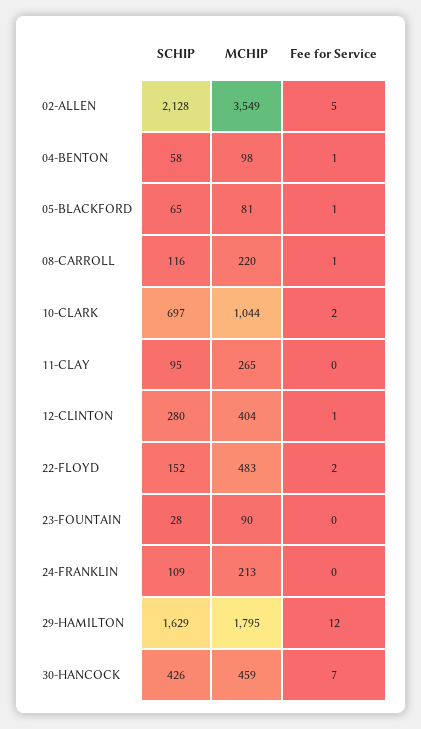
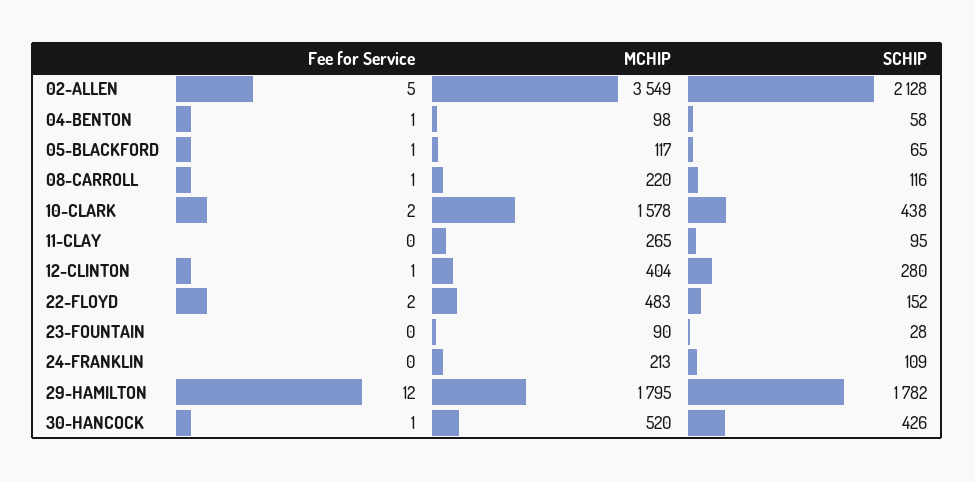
MCHIP, 05-BLACKFORD: 81 -> 117
SCHIP, 10-CLARK: 697 -> 438
MCHIP, 10-CLARK: 1044 -> 1578
SCHIP, 29-HAMILTON: 1629 -> 1782
MCHIP, 30-HANCOCK: 459 -> 520
Fee for Service, 30-HANCOCK: 7 -> 1

